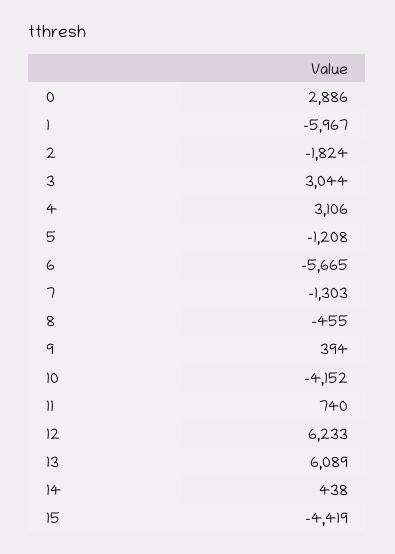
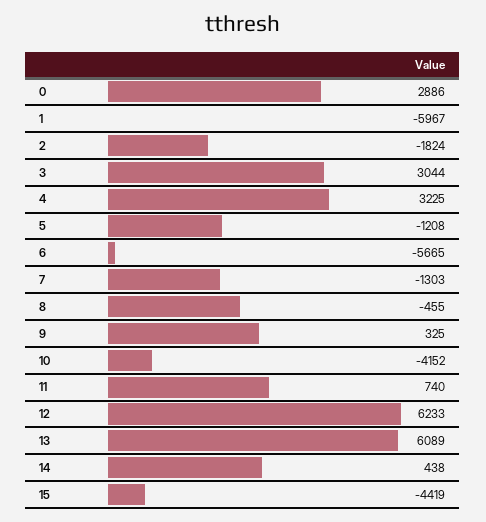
4: 3106 -> 3225
9: 394 -> 325

